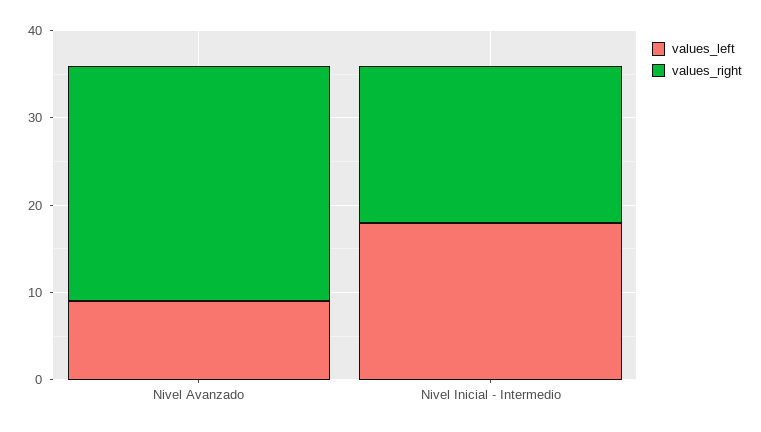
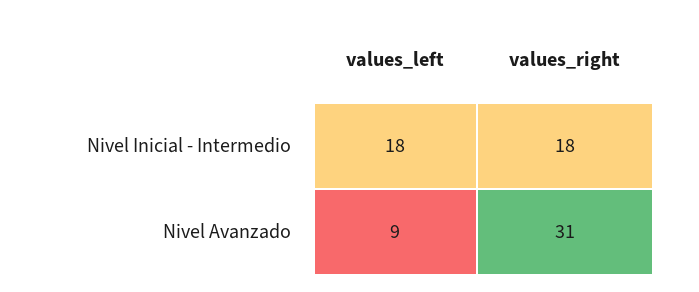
values_right, Nivel Avanzado: 27 -> 31

